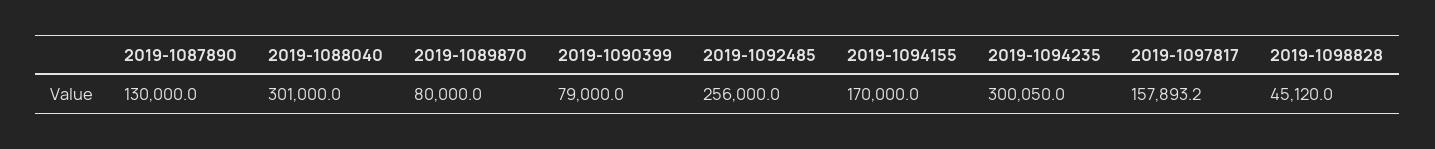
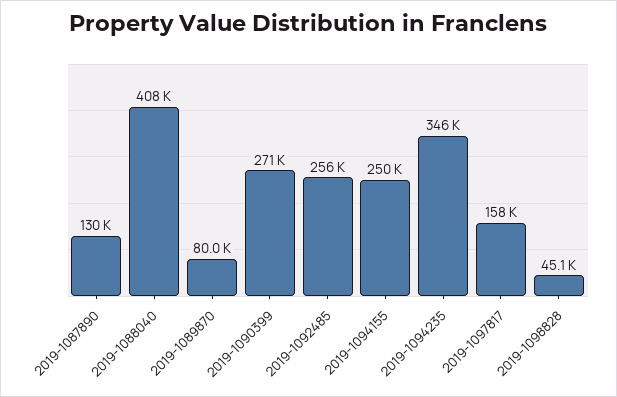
2019-1088040: 301000 -> 408000
2019-1090399: 79000 -> 271000
2019-1094155: 170000 -> 250000
2019-1094235: 300050 -> 346000

